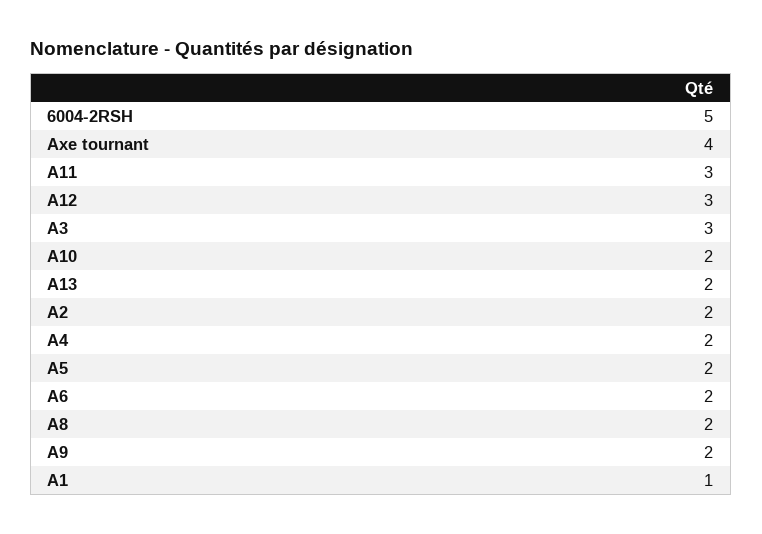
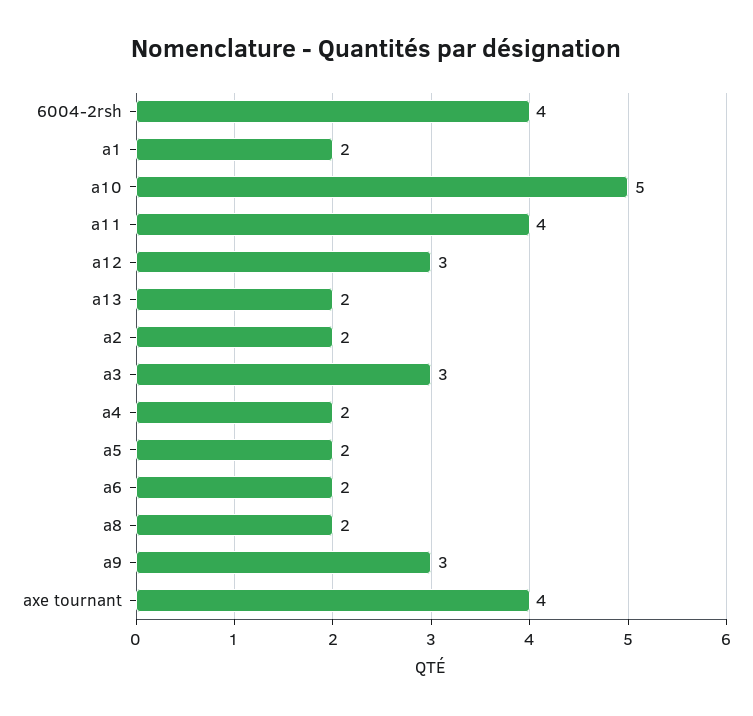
6004-2RSH: 5 -> 4
A11: 3 -> 4
A10: 2 -> 5
A9: 2 -> 3
A1: 1 -> 2

